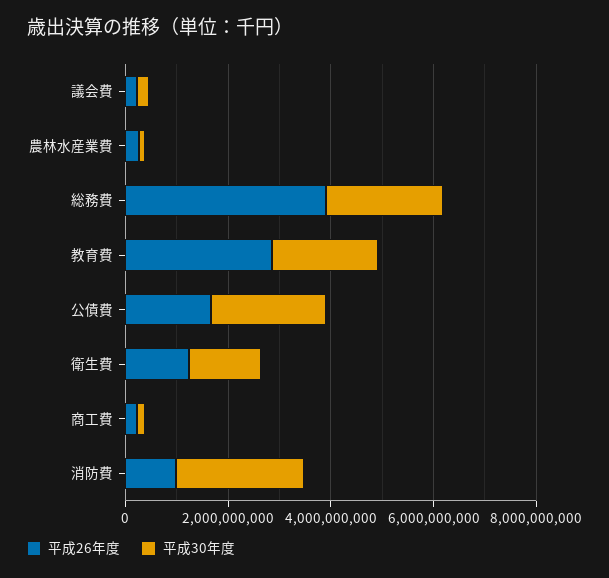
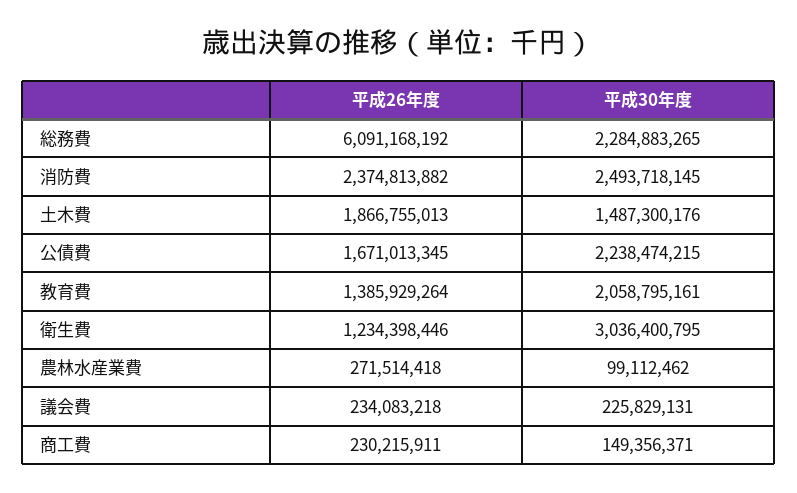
平成26年度, 総務費: 4000000000 -> 6091168192
平成26年度, 教育費: 3000000000 -> 1385929264
平成30年度, 衛生費: 1500000000 -> 3036400795
平成26年度, 消防費: 1000000000 -> 2374813882
平成26年度, 土木費: none -> 1866755013
平成30年度, 土木費: none -> 1487300176

